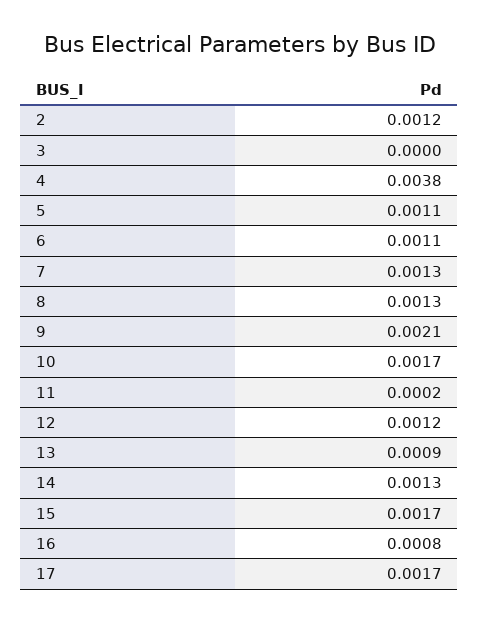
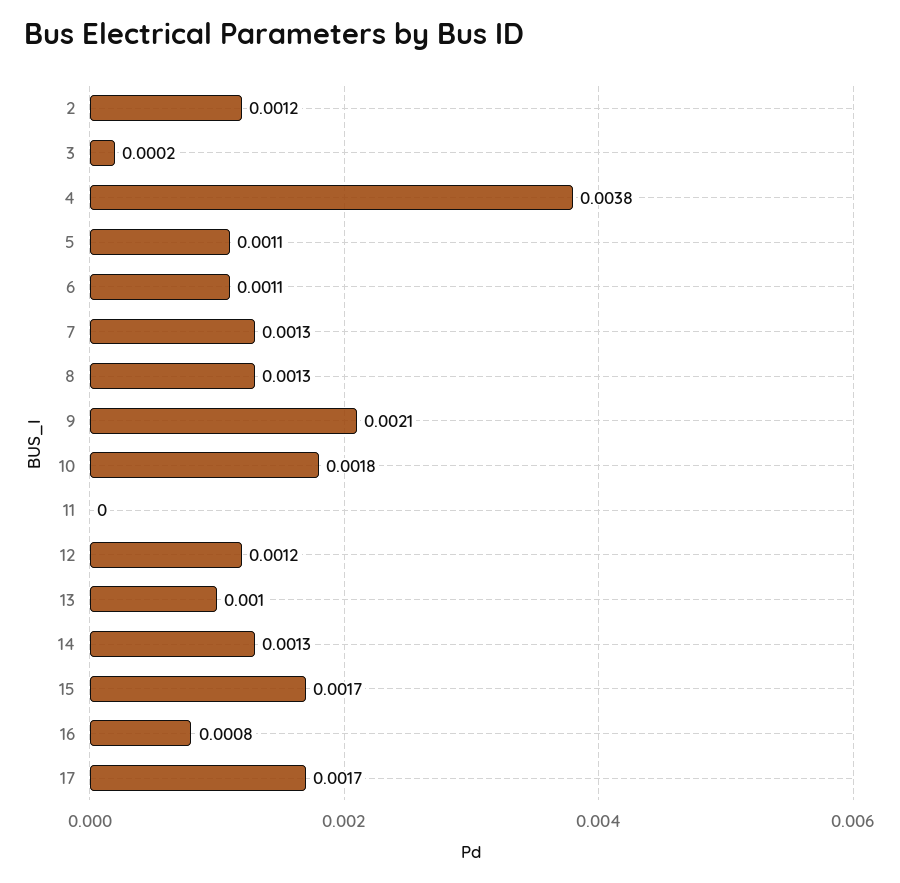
3: 0 -> 0.0002
10: 0.0017 -> 0.0018
11: 0.0002 -> 0
13: 0.0009 -> 0.001

